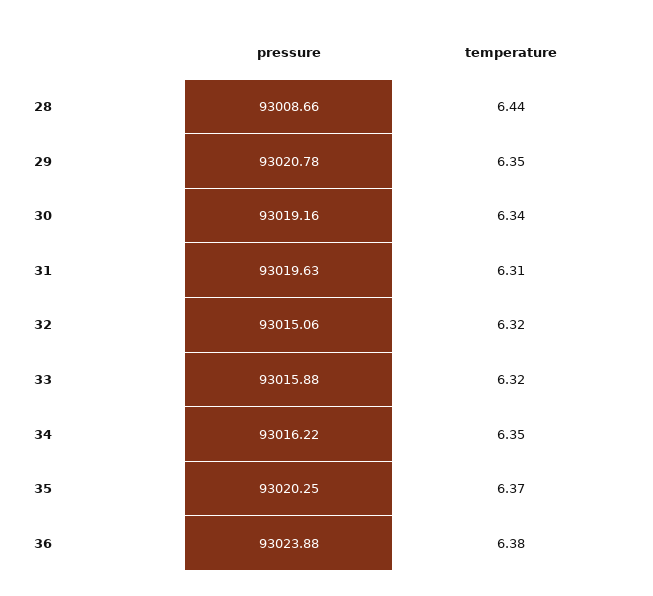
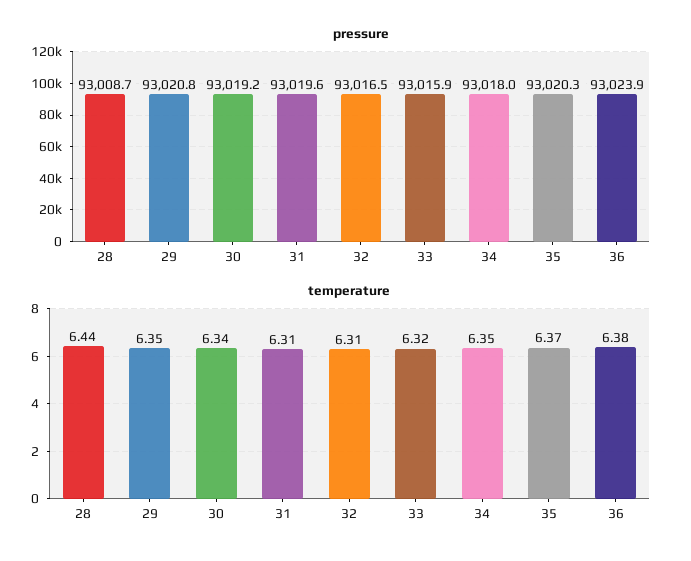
pressure, 32: 93015.06 -> 93016.5
temperature, 32: 6.32 -> 6.31
pressure, 34: 93016.22 -> 93018

